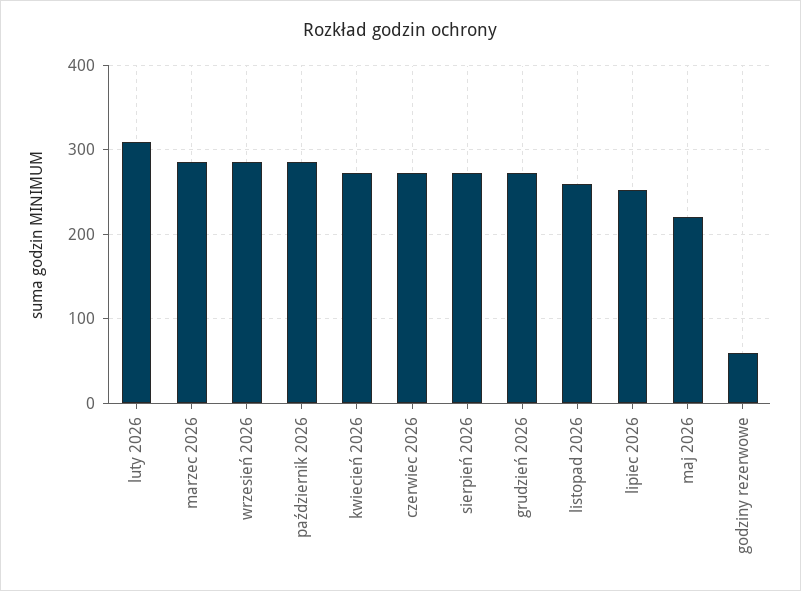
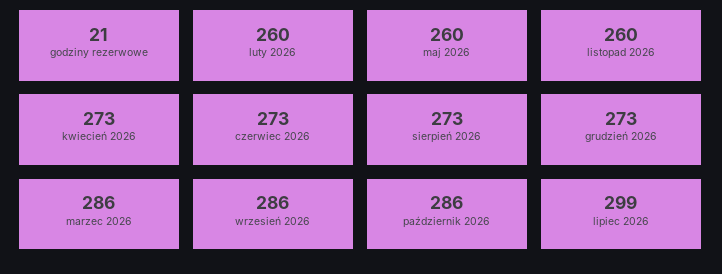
luty 2026: 310 -> 260
lipiec 2026: 250 -> 299
maj 2026: 220 -> 260
godziny rezerwowe: 60 -> 21

